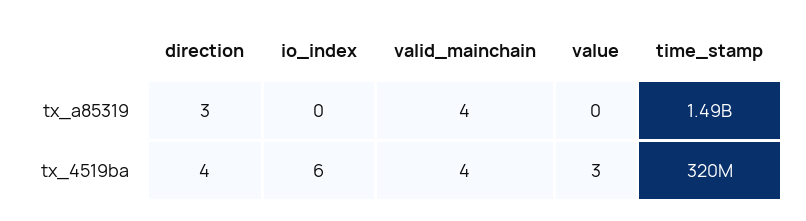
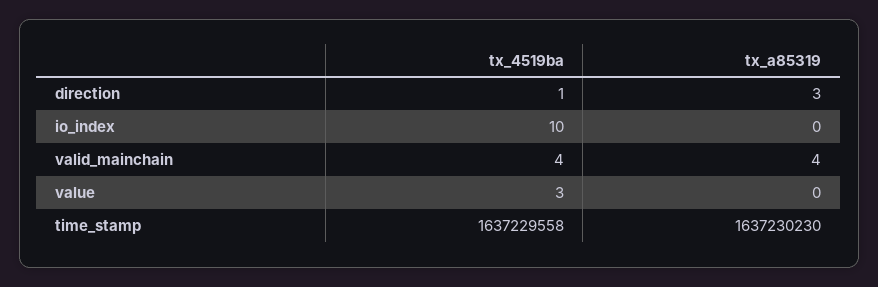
time_stamp, tx_a85319: 1490000000 -> 1637230230
direction, tx_4519ba: 4 -> 1
io_index, tx_4519ba: 6 -> 10
time_stamp, tx_4519ba: 320000000 -> 1637229558

